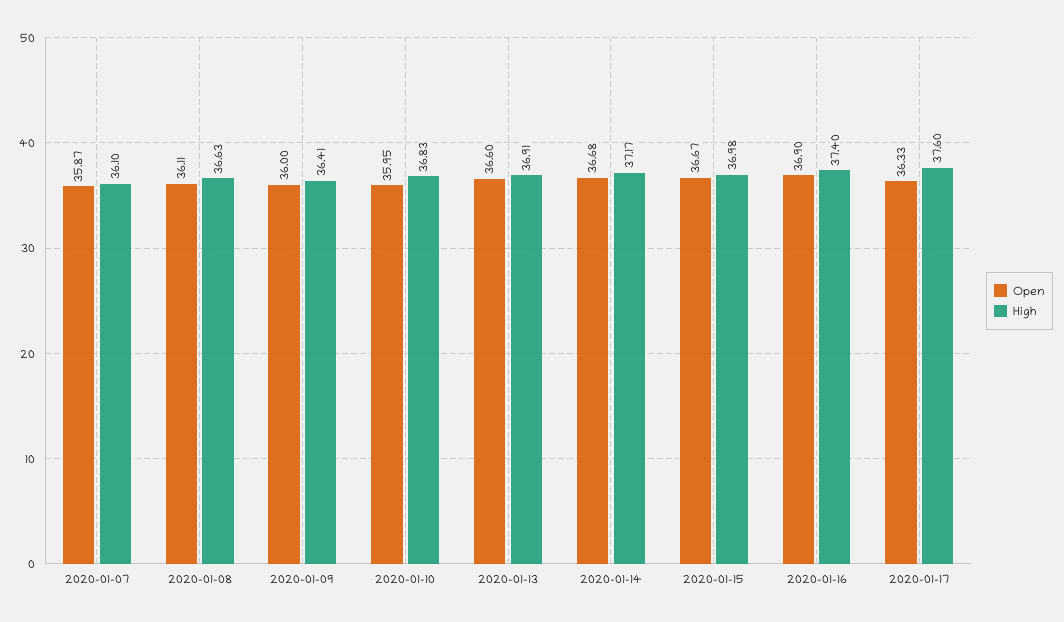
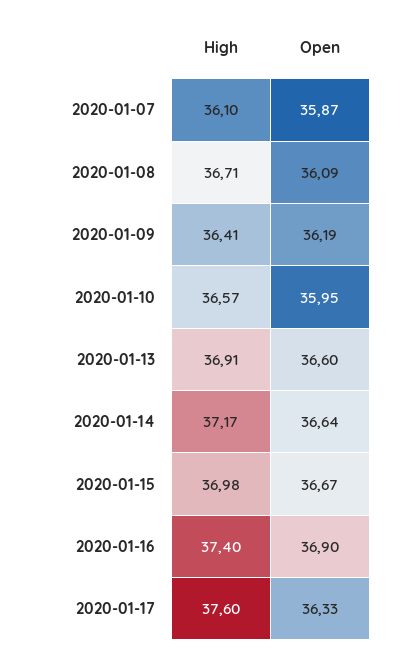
Open, 2020-01-08: 36.11 -> 36.09
High, 2020-01-08: 36.63 -> 36.71
Open, 2020-01-09: 36 -> 36.19
High, 2020-01-10: 36.83 -> 36.57
Open, 2020-01-14: 36.68 -> 36.64

